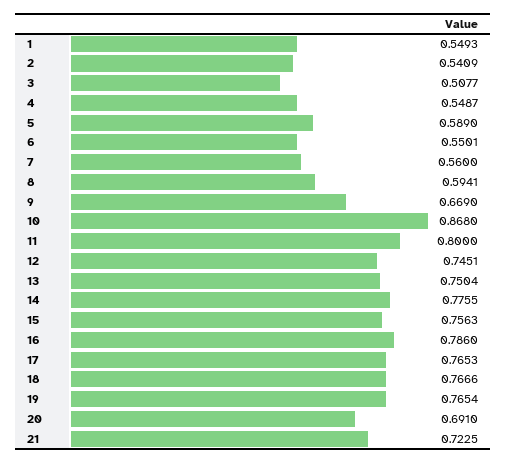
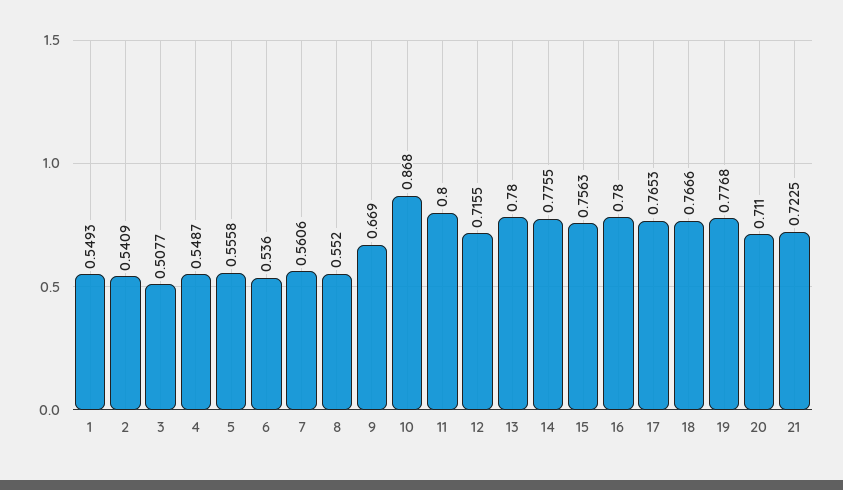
5: 0.589 -> 0.5558
6: 0.5501 -> 0.536
7: 0.56 -> 0.5606
8: 0.5941 -> 0.552
12: 0.7451 -> 0.7155
13: 0.7504 -> 0.78
16: 0.786 -> 0.78
19: 0.7654 -> 0.7768
20: 0.691 -> 0.711

